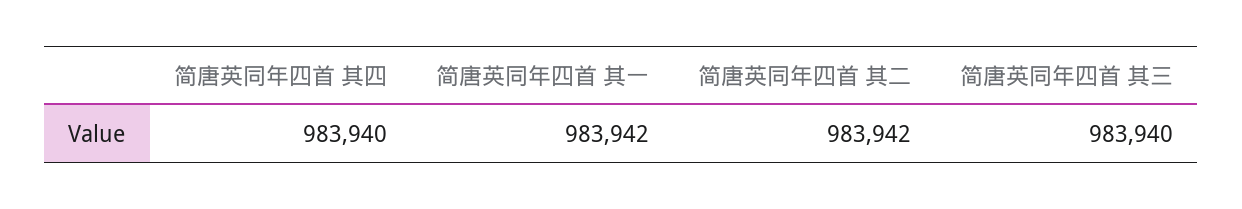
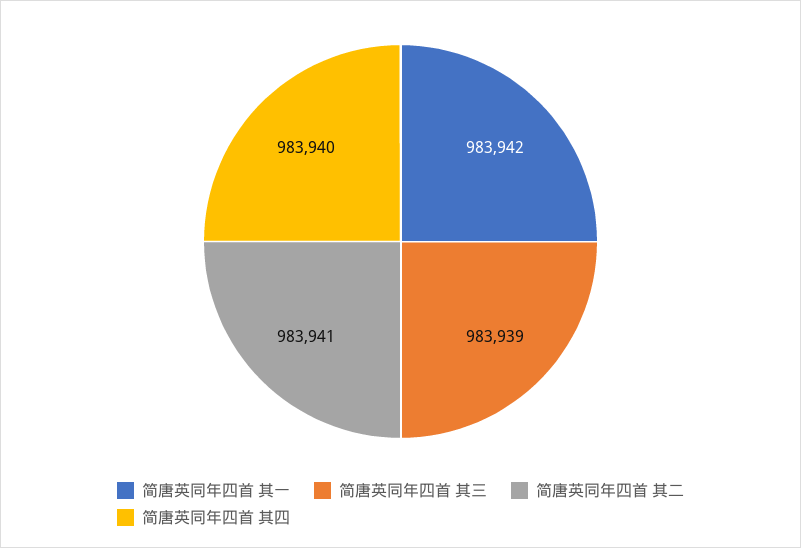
简唐英同年四首 其二: 983942 -> 983941
简唐英同年四首 其三: 983940 -> 983939

